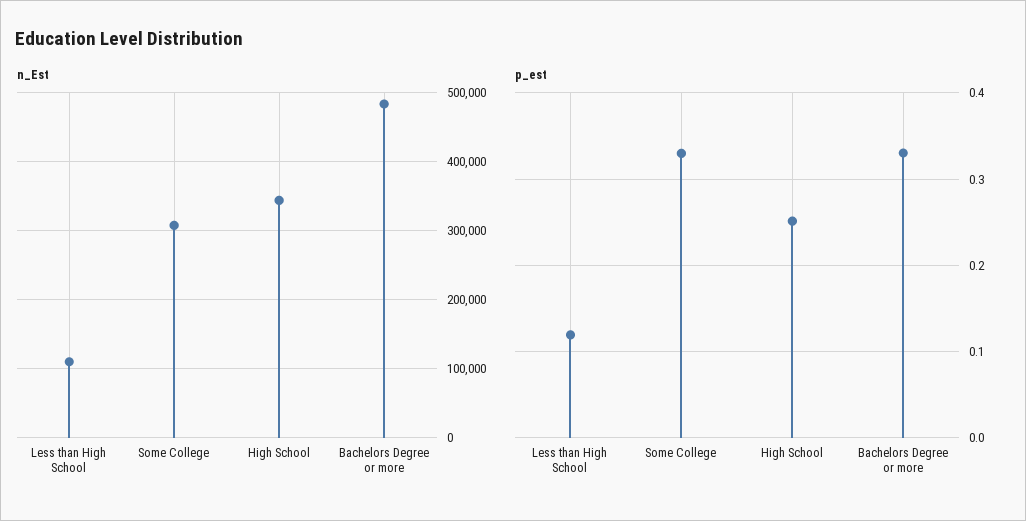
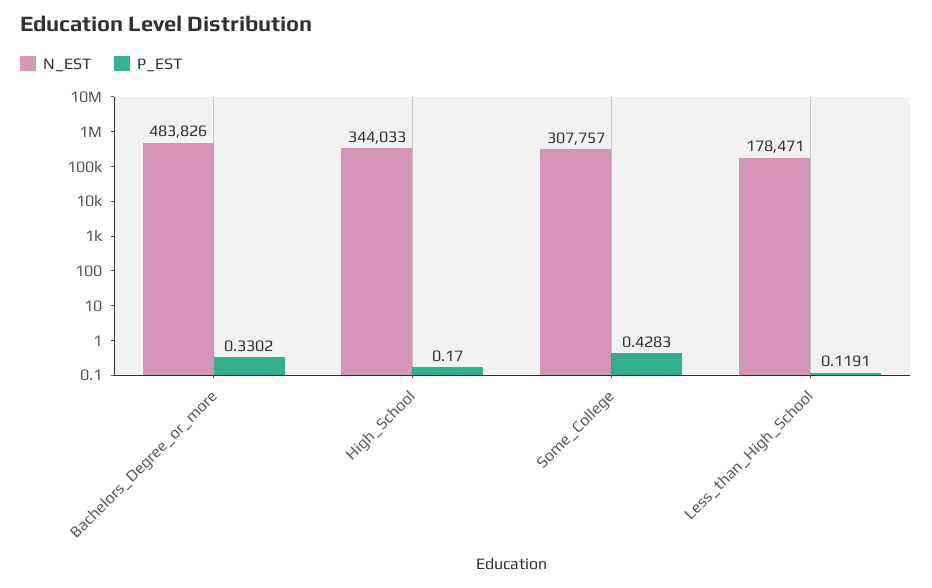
n_Est, Less than High School: 110000 -> 178471
p_est, Some College: 0.33 -> 0.4283
p_est, High School: 0.25 -> 0.17

